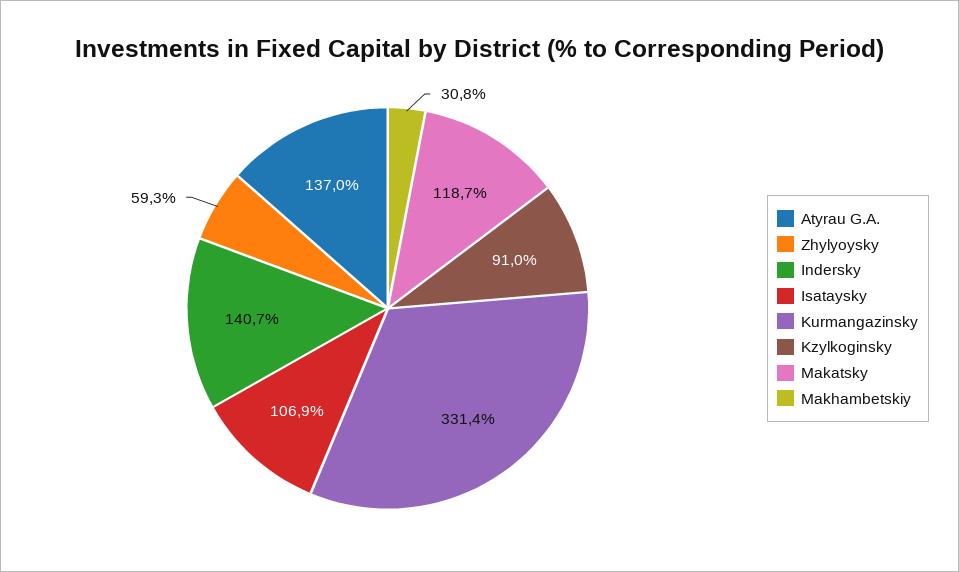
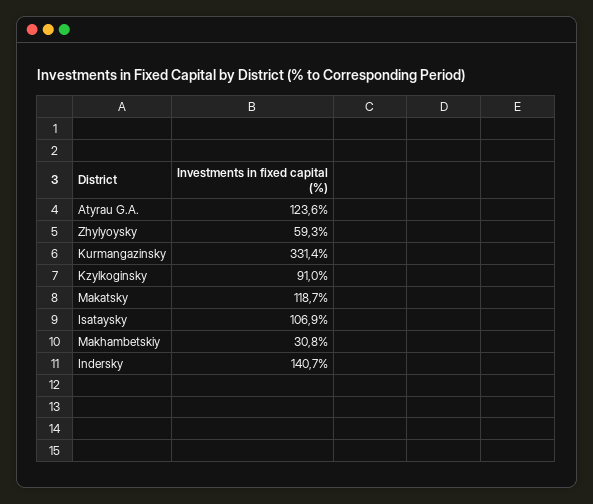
Atyrau G.A.: 137 -> 123.6

